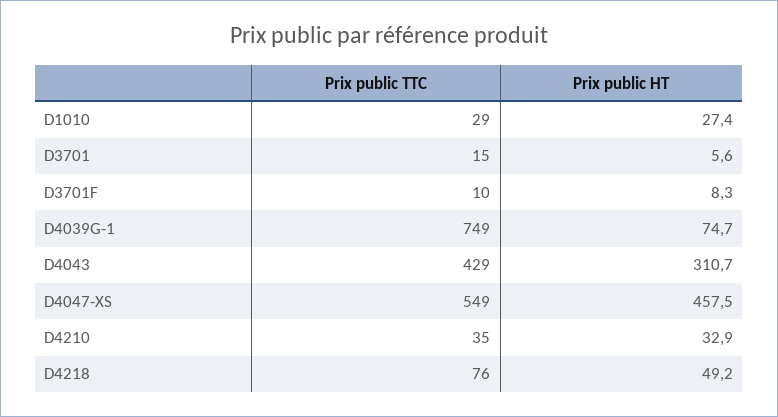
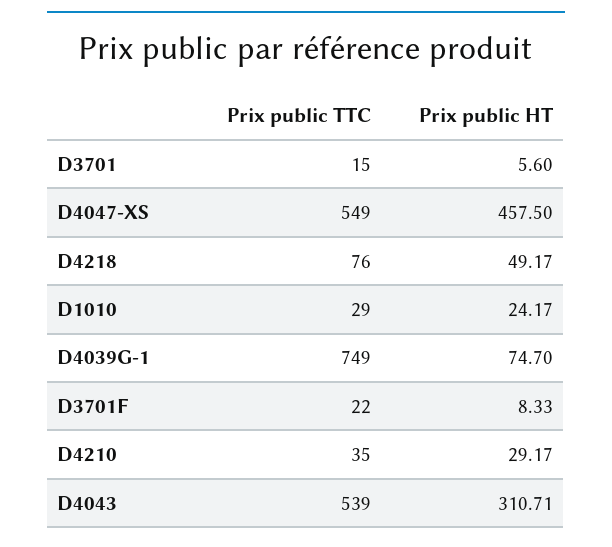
Prix public HT, D1010: 27.4 -> 24.17
Prix public TTC, D3701F: 10 -> 22
Prix public TTC, D4043: 429 -> 539
Prix public HT, D4210: 32.9 -> 29.17

